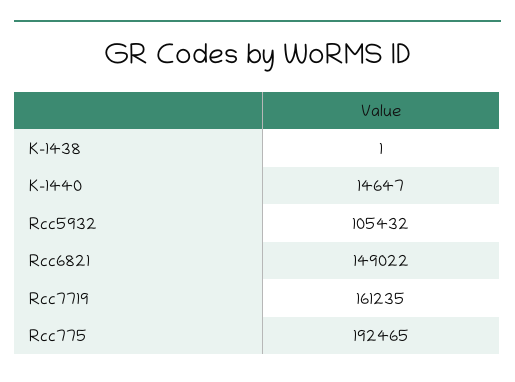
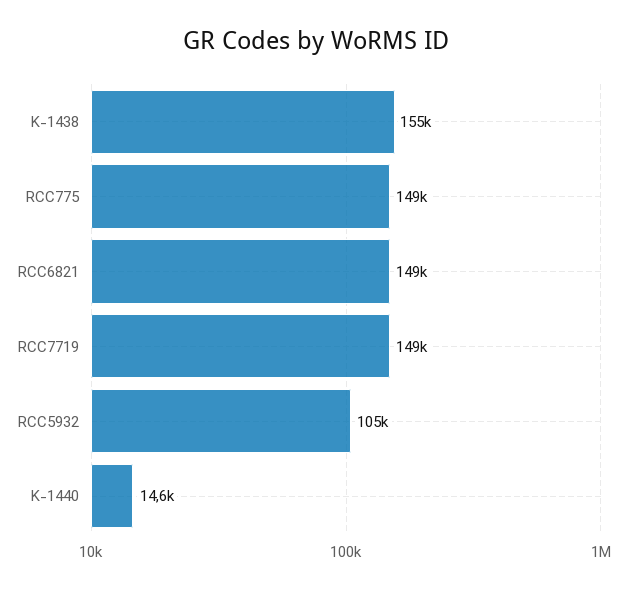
K-1438: 1 -> 155000
Rcc7719: 161235 -> 149000
Rcc775: 192465 -> 149000

